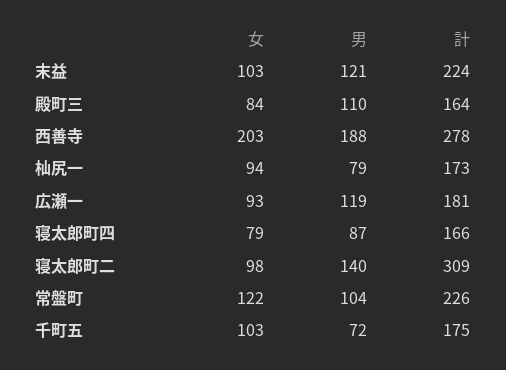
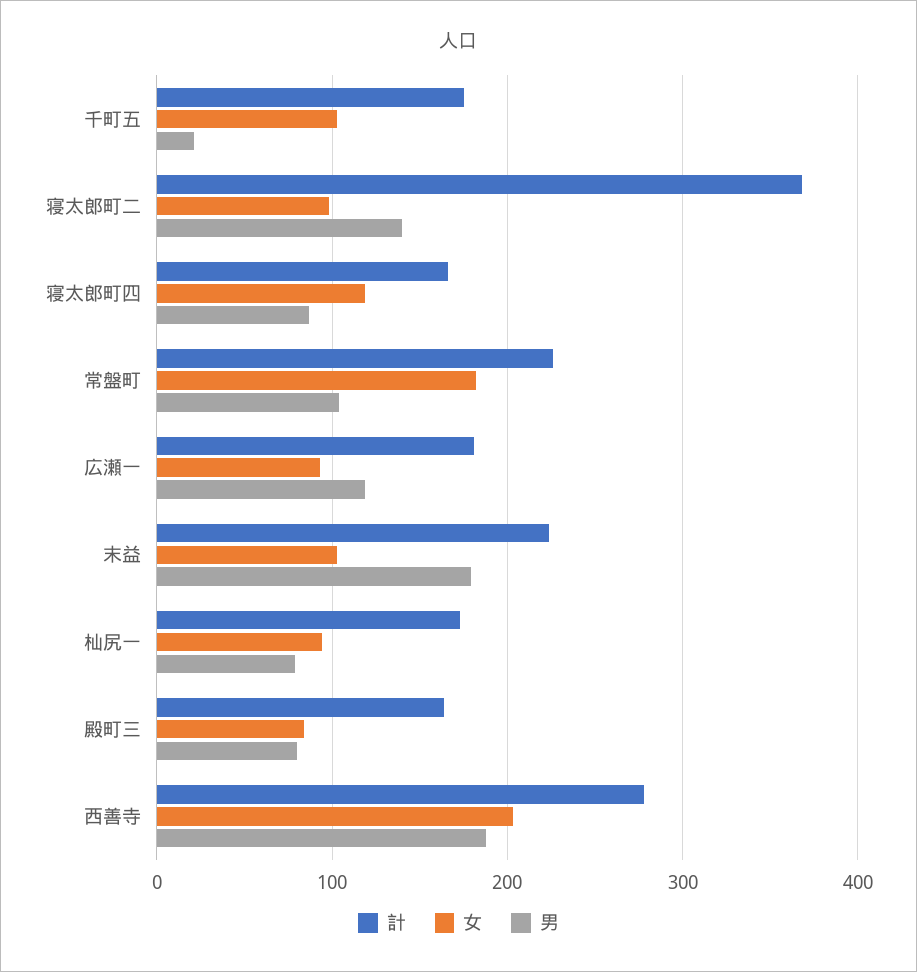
男, 末益: 121 -> 180
男, 殿町三: 110 -> 80
女, 寝太郎町四: 79 -> 120
計, 寝太郎町二: 309 -> 370
女, 常盤町: 122 -> 180
男, 千町五: 72 -> 20

